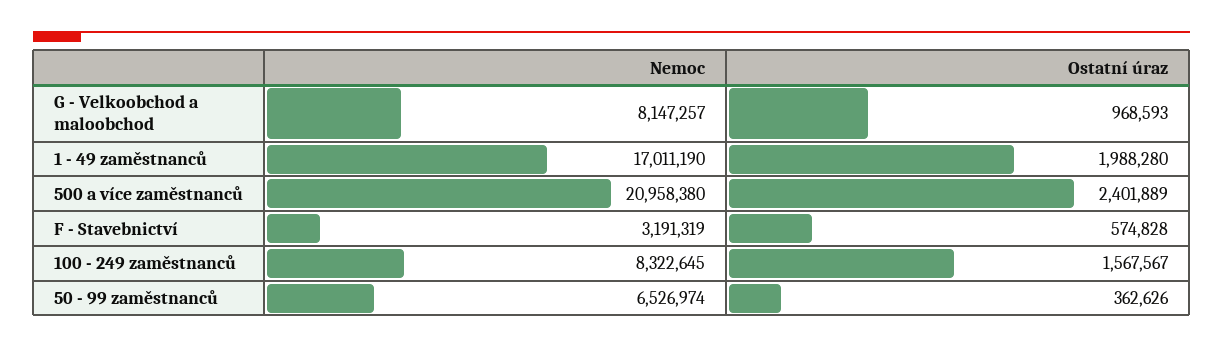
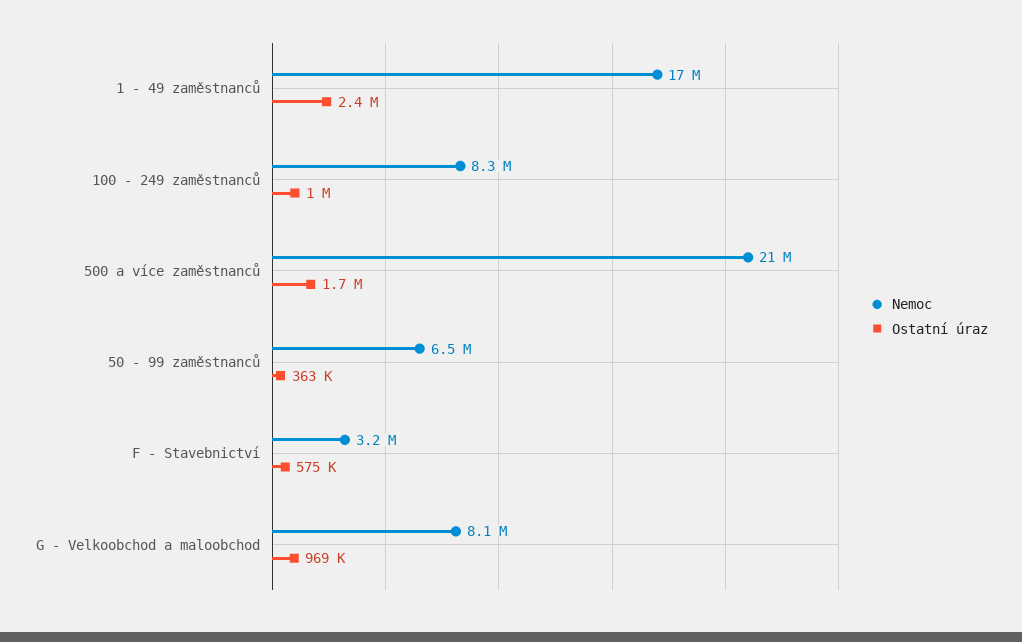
Ostatní úraz, 1 - 49 zaměstnanců: 1988280 -> 2400000
Ostatní úraz, 500 a více zaměstnanců: 2401889 -> 1700000
Ostatní úraz, 100 - 249 zaměstnanců: 1567567 -> 1000000

